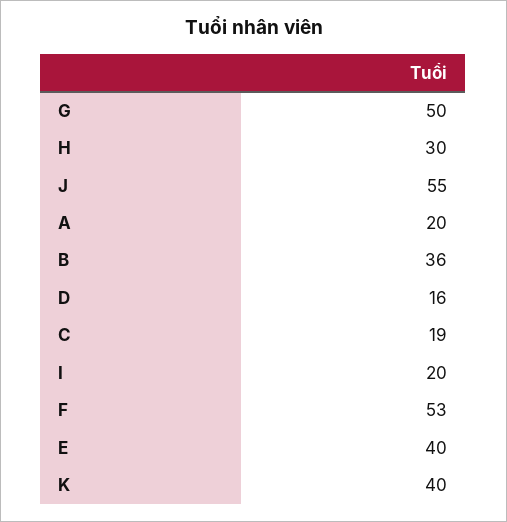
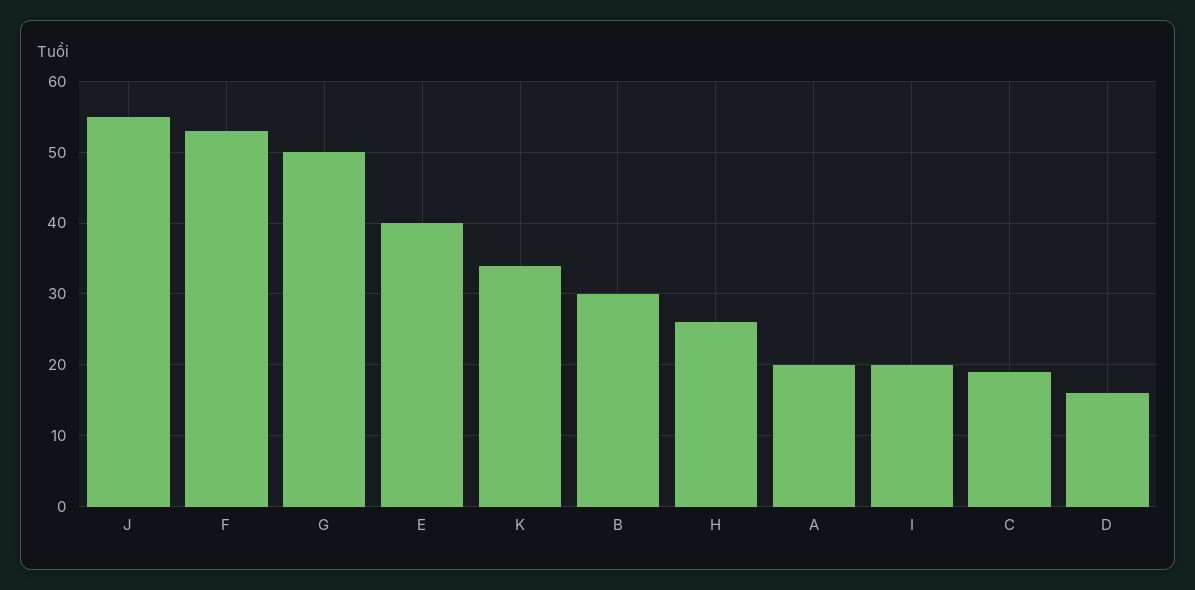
H: 30 -> 26
B: 36 -> 30
K: 40 -> 34

